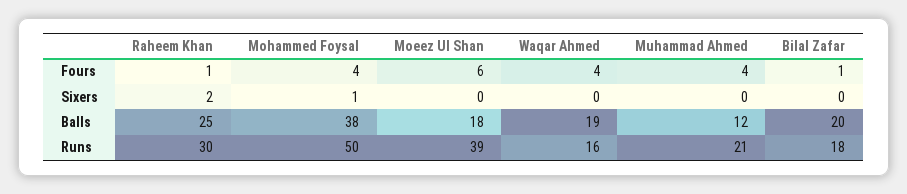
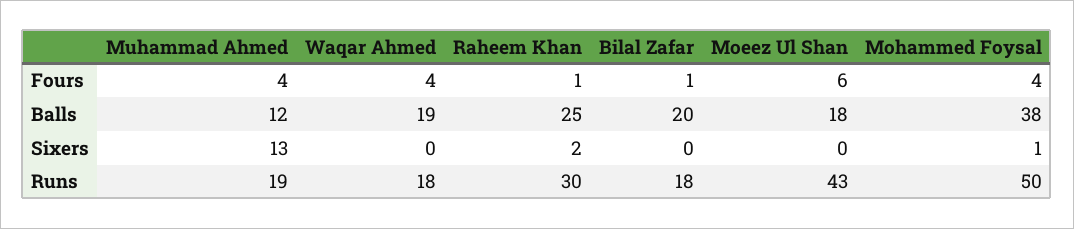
Muhammad Ahmed, Sixers: 0 -> 13
Moeez Ul Shan, Runs: 39 -> 43
Waqar Ahmed, Runs: 16 -> 18
Muhammad Ahmed, Runs: 21 -> 19

